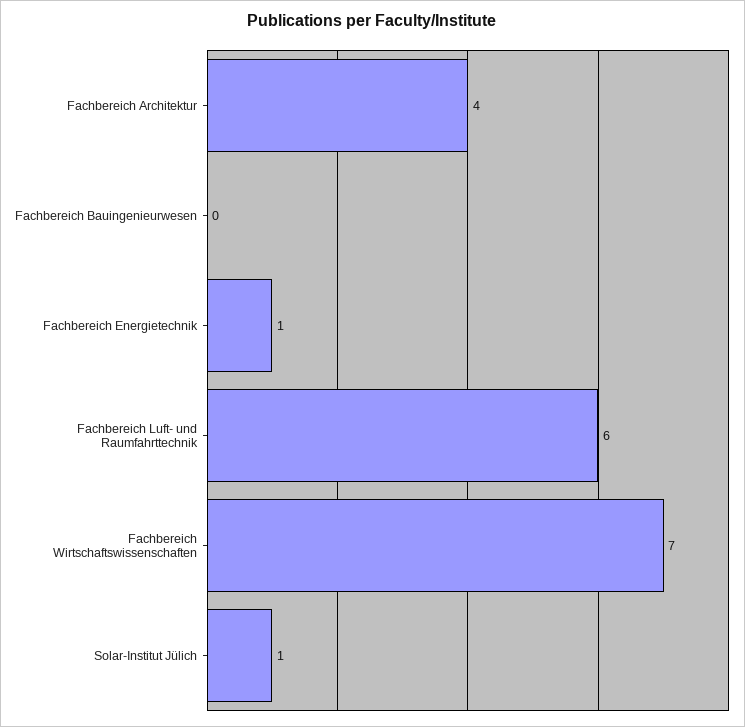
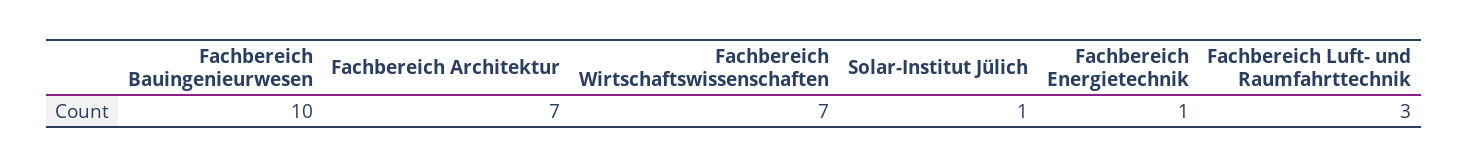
Fachbereich Architektur: 4 -> 7
Fachbereich Bauingenieurwesen: 0 -> 10
Fachbereich Luft- und Raumfahrttechnik: 6 -> 3

